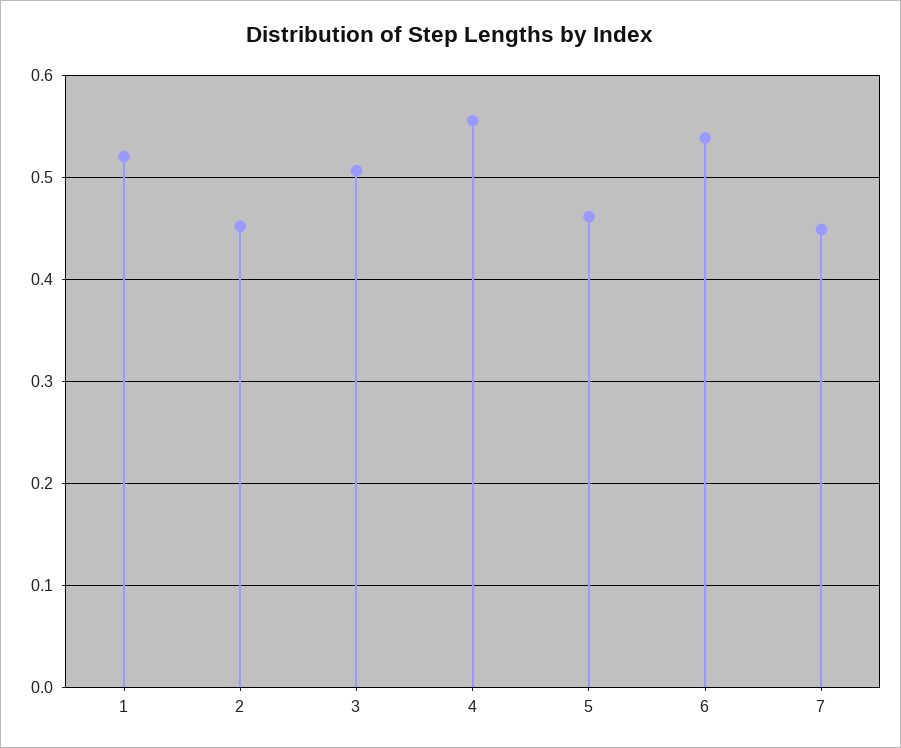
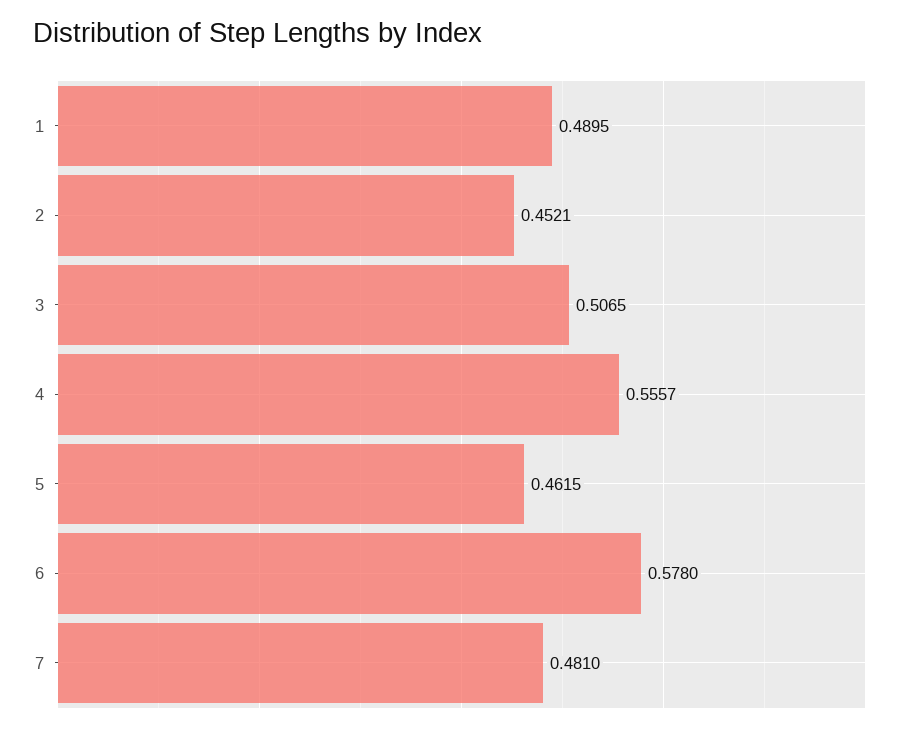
1: 0.52 -> 0.4895
6: 0.54 -> 0.578
7: 0.45 -> 0.481

